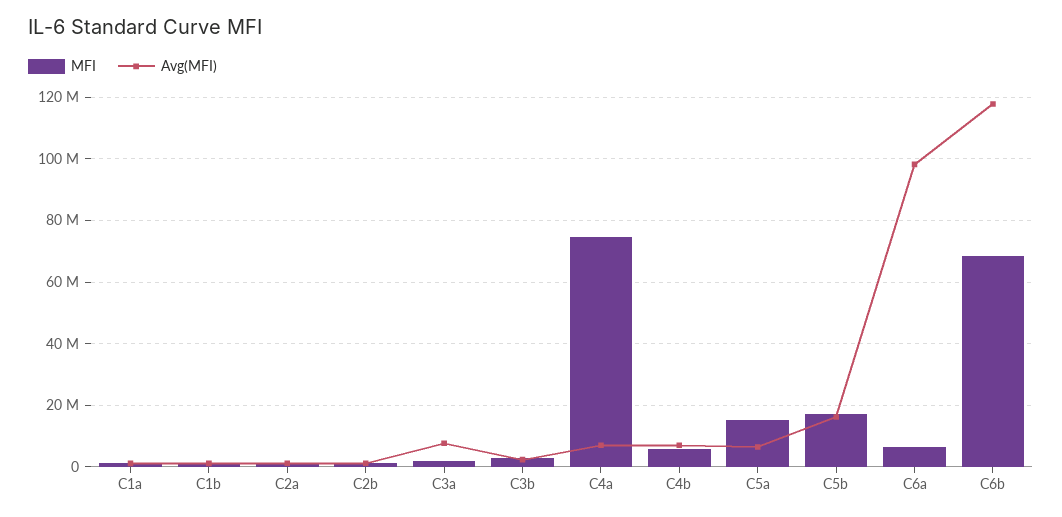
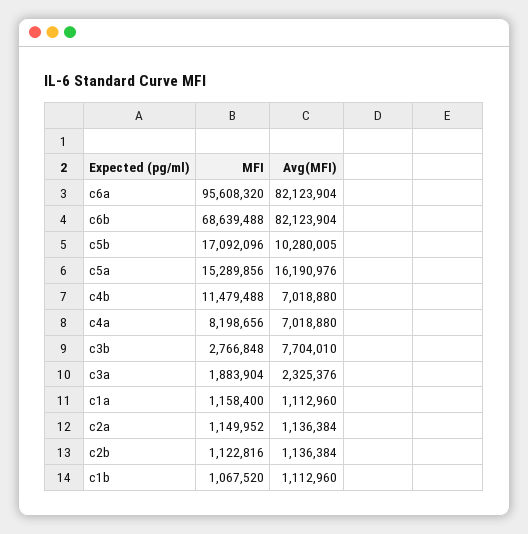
Avg(MFI), C3a: 8000000 -> 2325376
Avg(MFI), C3b: 2000000 -> 7704010
MFI, C4a: 74000000 -> 8198656
MFI, C4b: 6000000 -> 11479488
Avg(MFI), C5a: 6000000 -> 16190976
Avg(MFI), C5b: 16000000 -> 10280005
MFI, C6a: 6000000 -> 95608320
Avg(MFI), C6a: 98000000 -> 82123904
Avg(MFI), C6b: 118000000 -> 82123904

